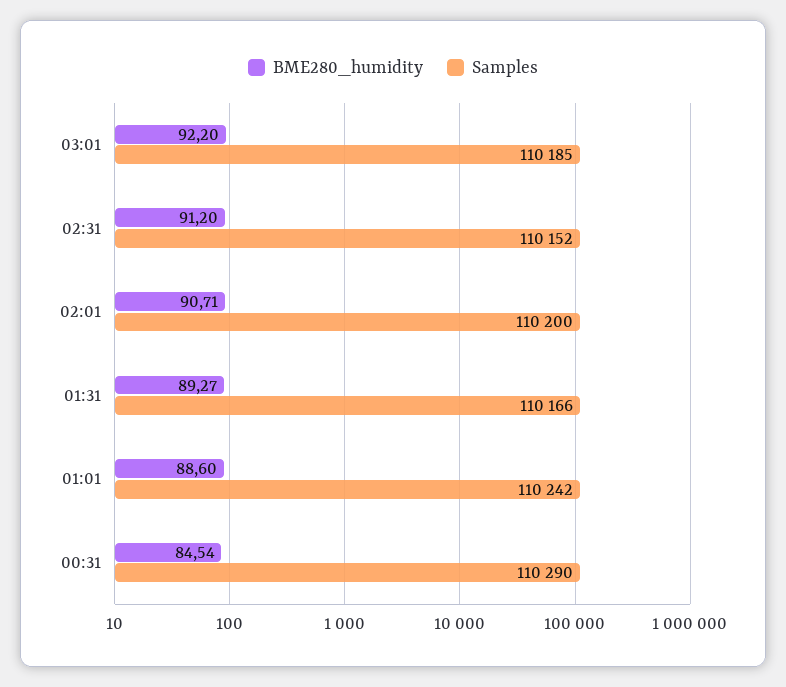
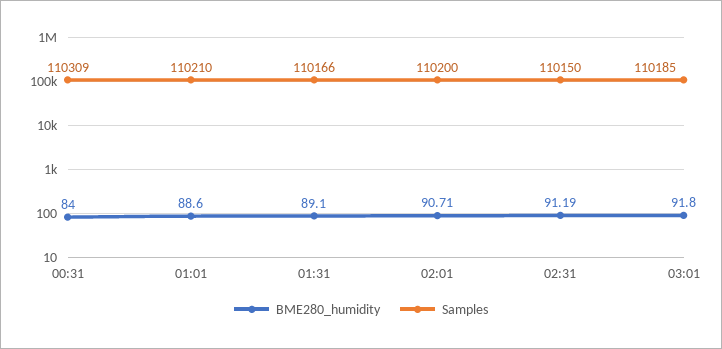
BME280_humidity, 03:01: 92.2 -> 91.8
BME280_humidity, 02:31: 91.2 -> 91.19
Samples, 02:31: 110152 -> 110150
BME280_humidity, 01:31: 89.27 -> 89.1
Samples, 01:01: 110242 -> 110210
BME280_humidity, 00:31: 84.54 -> 84
Samples, 00:31: 110290 -> 110309

